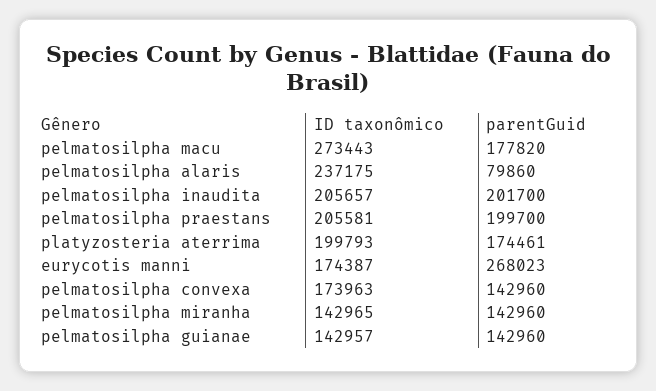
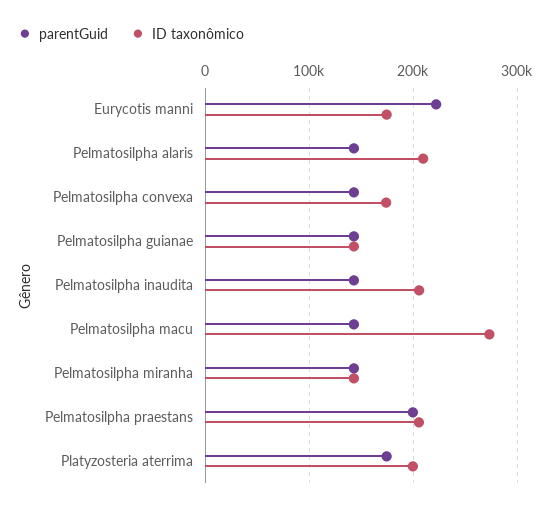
parentGuid, pelmatosilpha macu: 177820 -> 140000
ID taxonômico, pelmatosilpha alaris: 237175 -> 210000
parentGuid, pelmatosilpha alaris: 79860 -> 140000
parentGuid, pelmatosilpha inaudita: 201700 -> 140000
parentGuid, eurycotis manni: 268023 -> 220000

